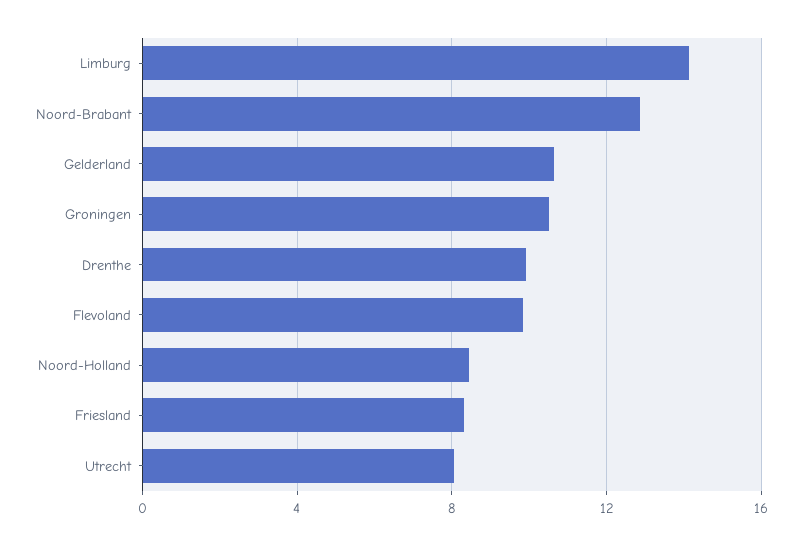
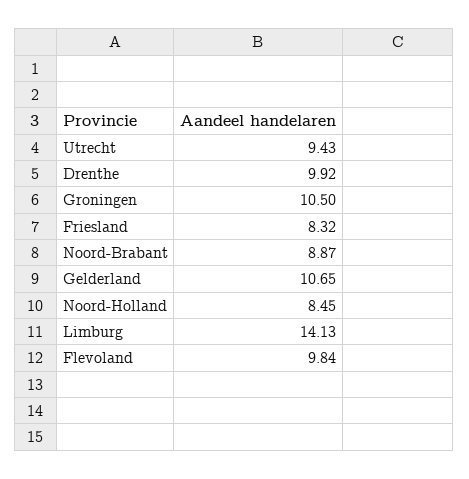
Noord-Brabant: 13 -> 8.87
Utrecht: 8 -> 9.43

